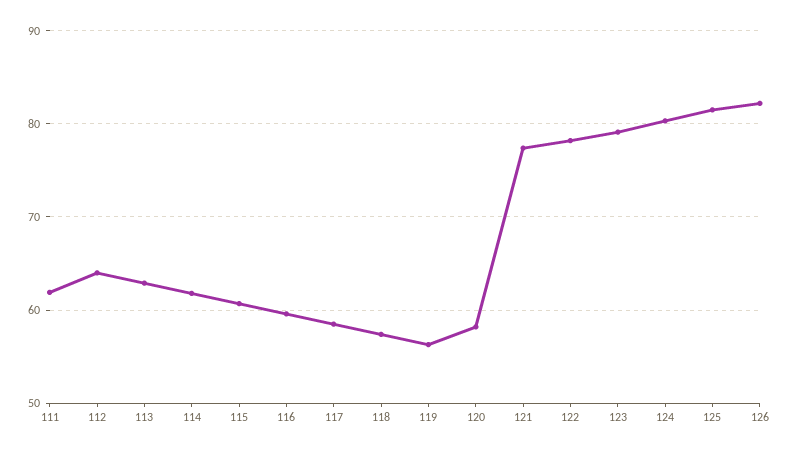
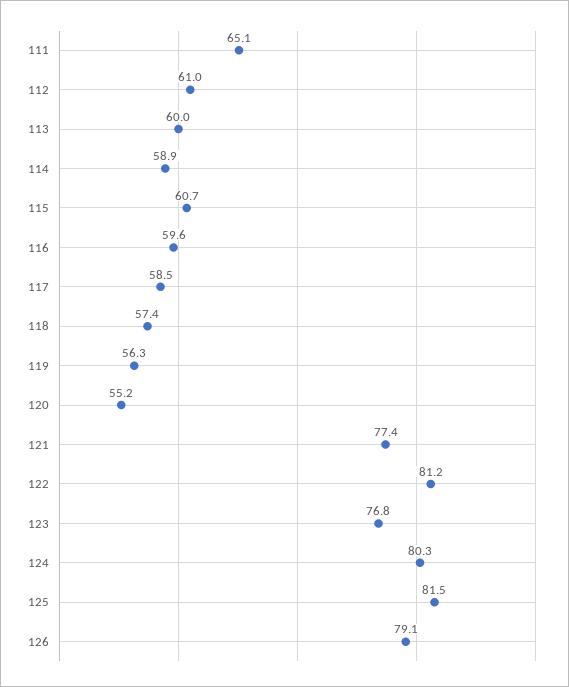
111: 62 -> 65.1
112: 64 -> 61
113: 63 -> 60
114: 62 -> 58.9
120: 58 -> 55.2
122: 78 -> 81.2
123: 79 -> 76.8
126: 82 -> 79.1

